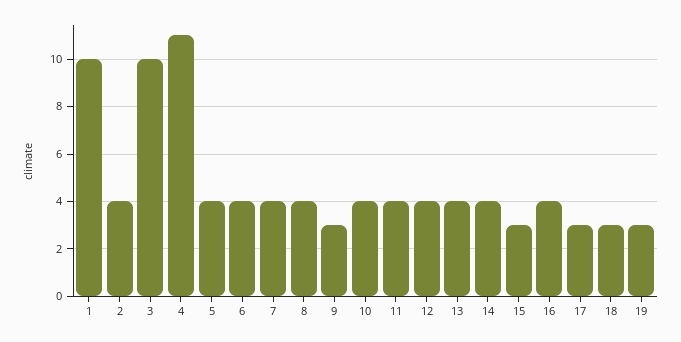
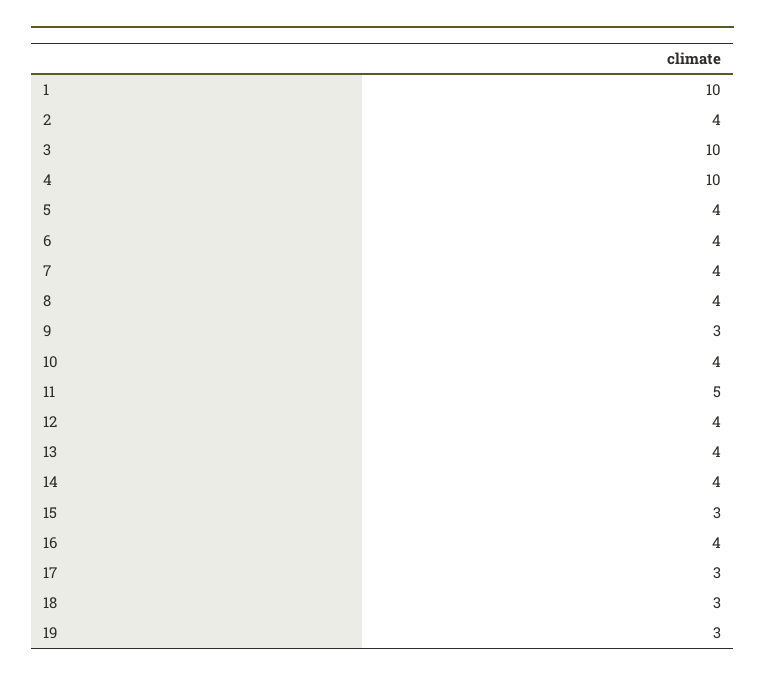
4: 11 -> 10
11: 4 -> 5

